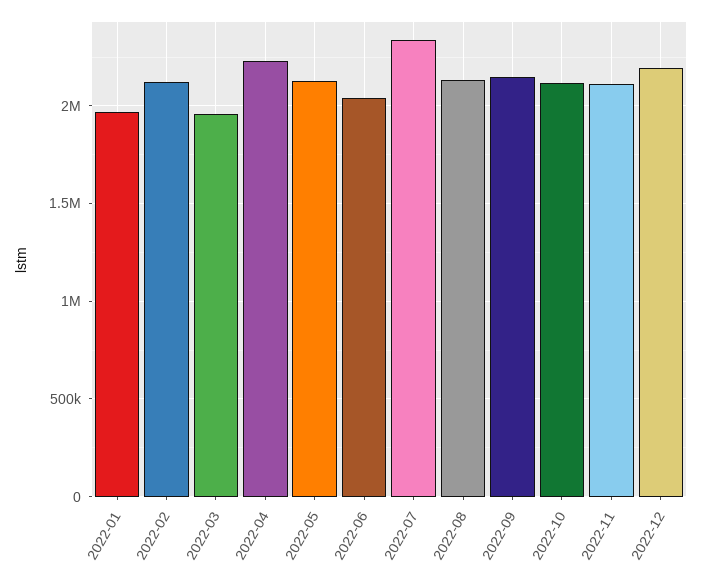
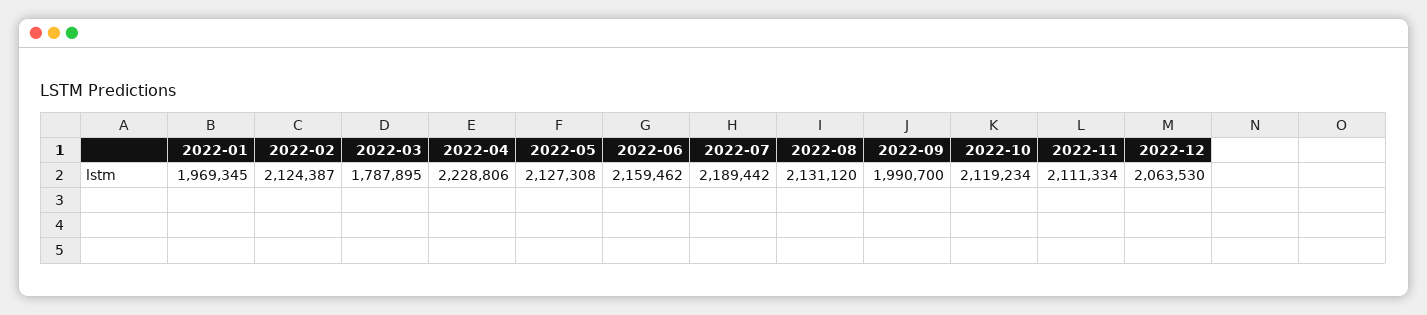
2022-03: 1950000 -> 1787895
2022-06: 2050000 -> 2159462
2022-07: 2350000 -> 2189442
2022-09: 2150000 -> 1990700
2022-12: 2200000 -> 2063530

